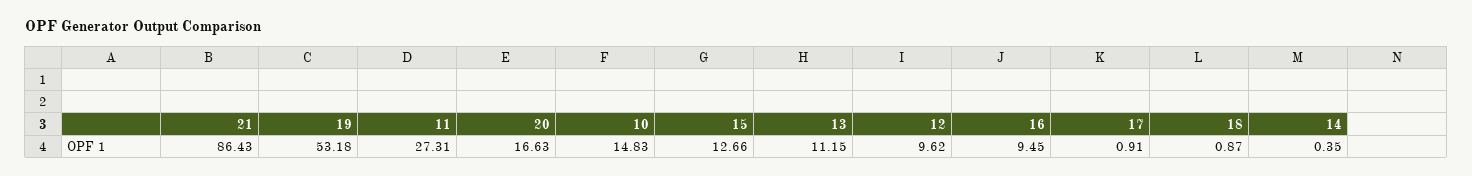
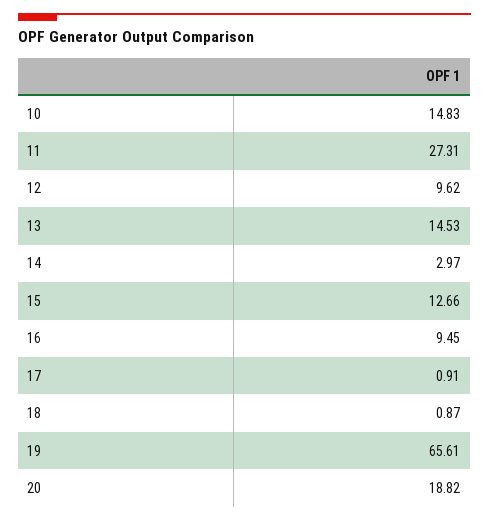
21: 86.43 -> none
19: 53.18 -> 65.61
20: 16.63 -> 18.82
13: 11.15 -> 14.53
14: 0.35 -> 2.97

